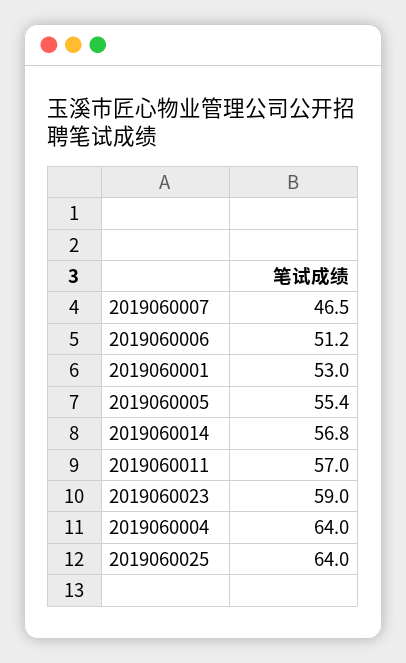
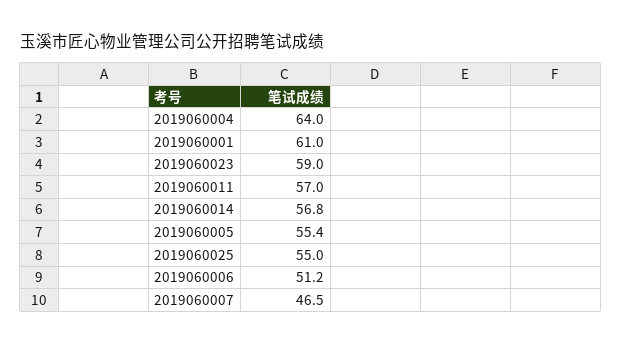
2019060001: 53 -> 61
2019060025: 64 -> 55

